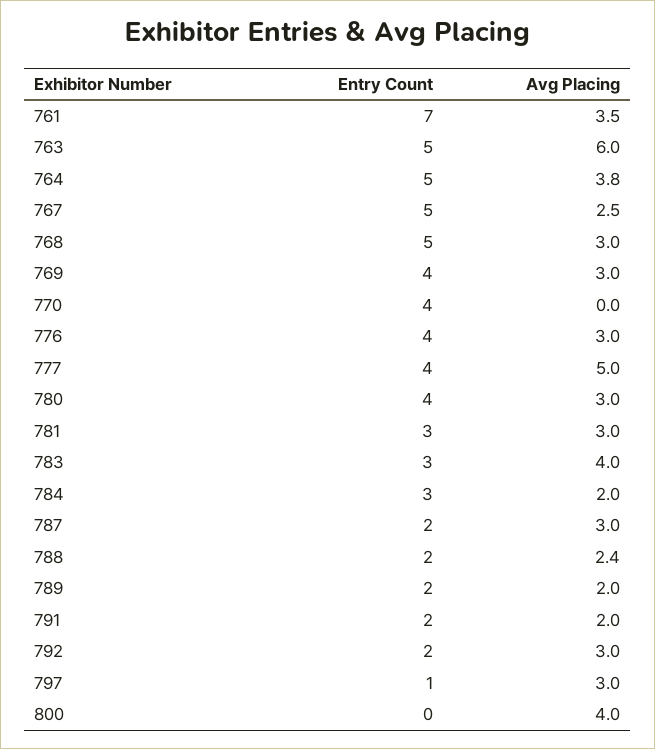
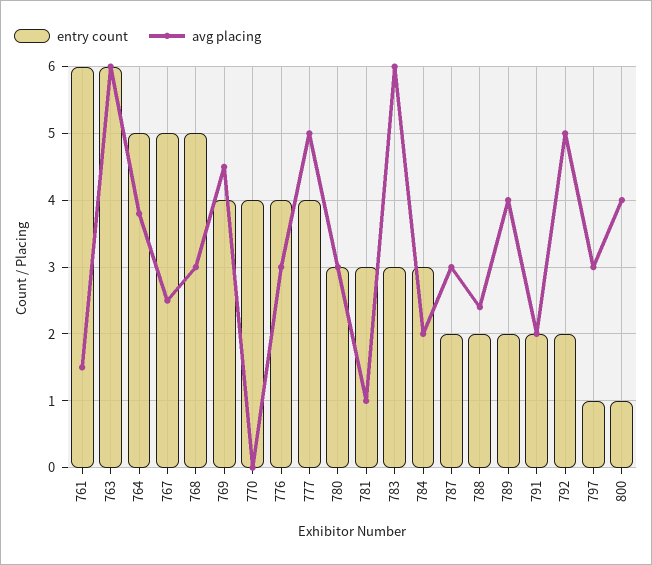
Entry Count, 761: 7 -> 6
Avg Placing, 761: 3.5 -> 1.5
Entry Count, 763: 5 -> 6
Avg Placing, 769: 3 -> 4.5
Entry Count, 780: 4 -> 3
Avg Placing, 781: 3 -> 1
Avg Placing, 783: 4 -> 6
Avg Placing, 789: 2 -> 4
Avg Placing, 792: 3 -> 5
Entry Count, 800: 0 -> 1

